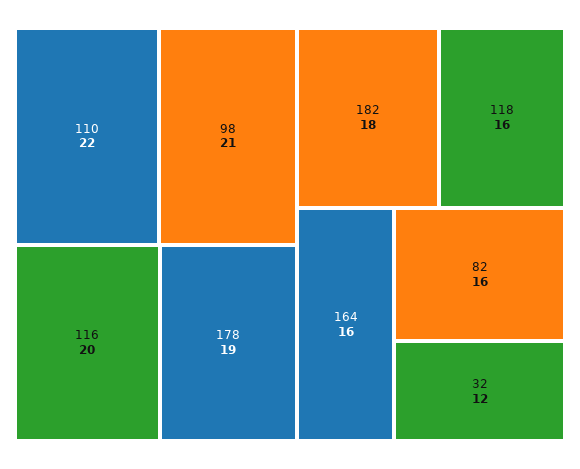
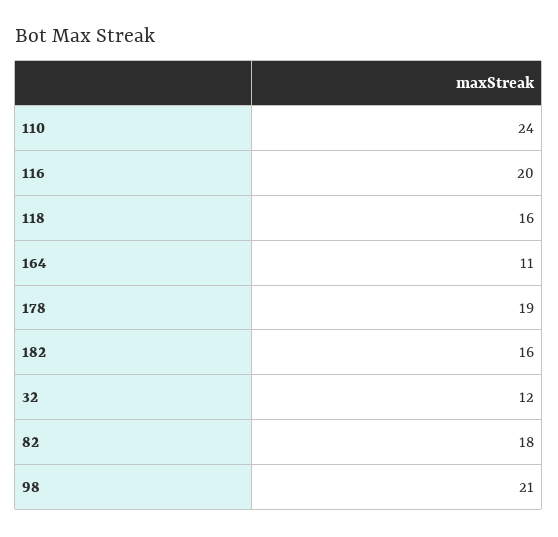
110: 22 -> 24
182: 18 -> 16
164: 16 -> 11
82: 16 -> 18

